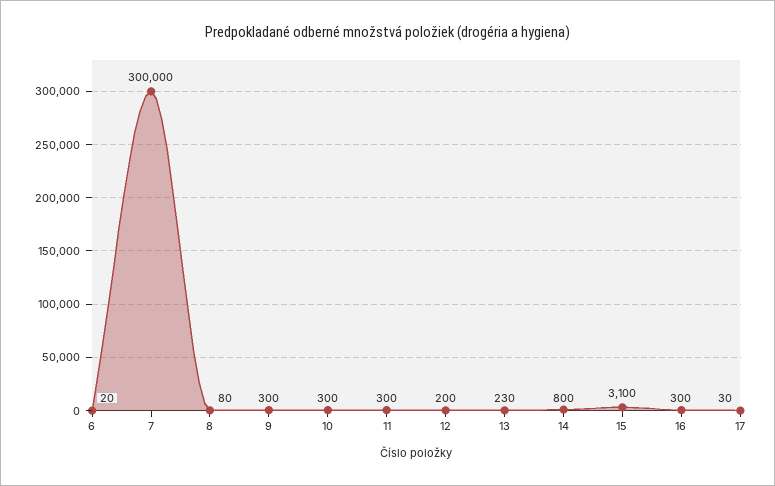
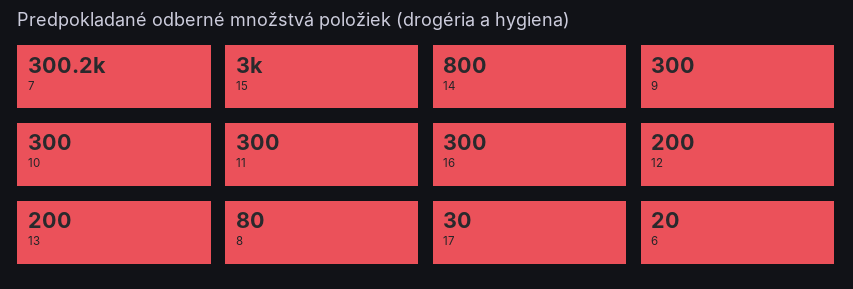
7: 300000 -> 300200
13: 230 -> 200
15: 3100 -> 3000

